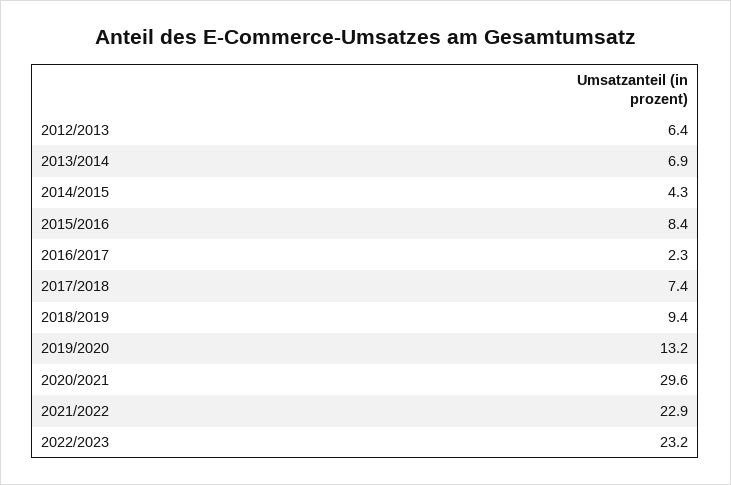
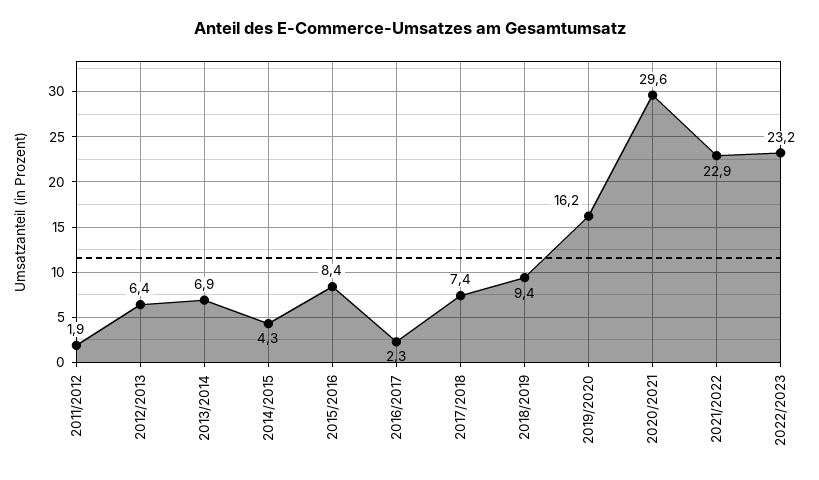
2019/2020: 13.2 -> 16.2
2011/2012: none -> 1.9

